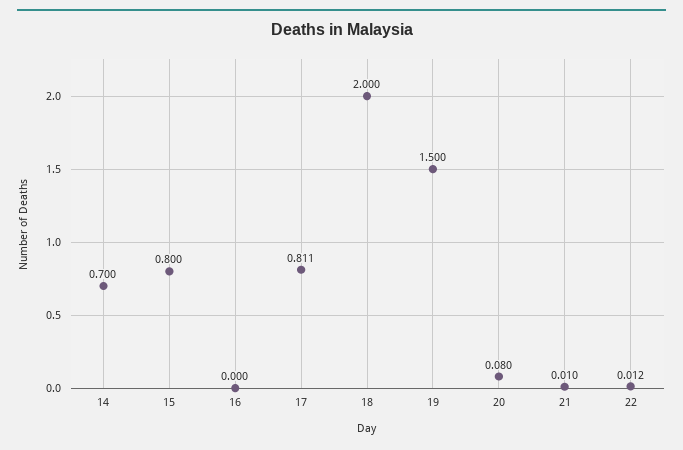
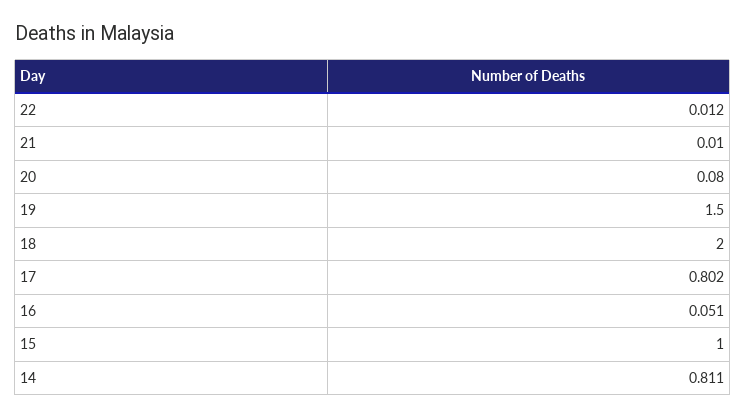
14: 0.7 -> 0.811
15: 0.8 -> 1
16: 0 -> 0.051
17: 0.811 -> 0.802

